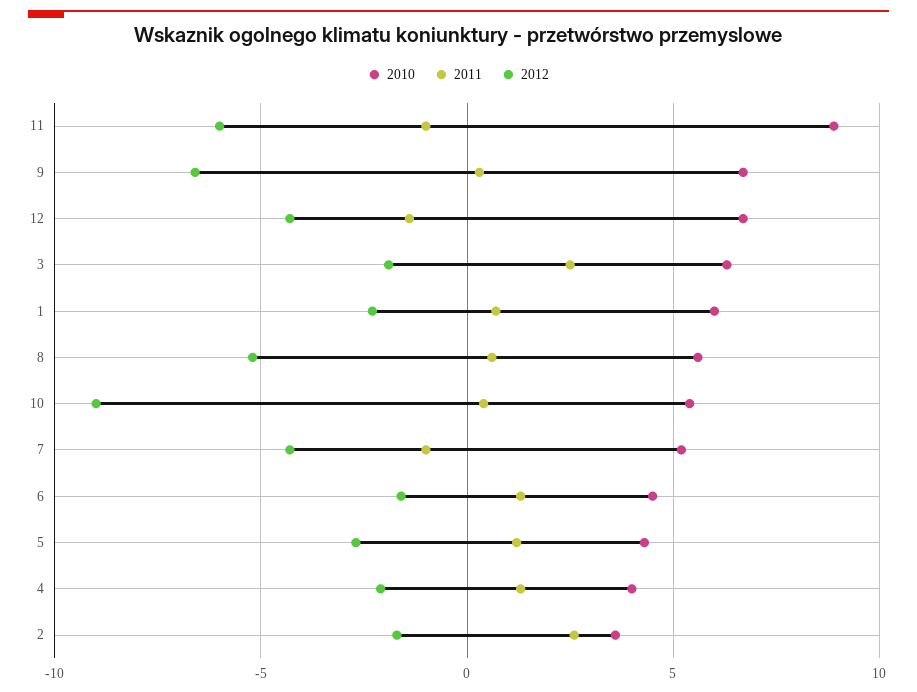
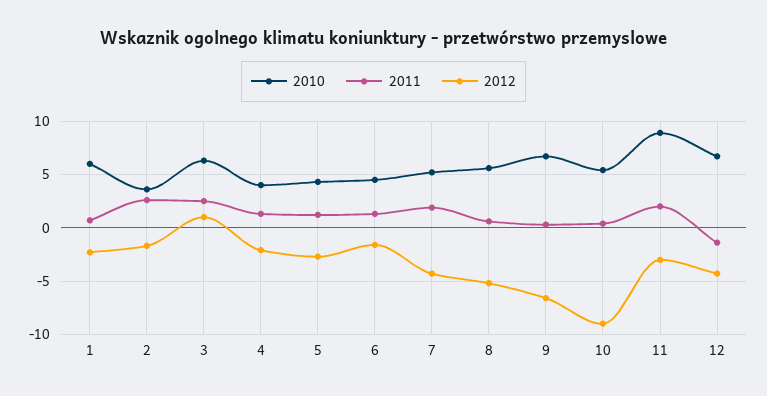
2011, 11: -1 -> 2
2012, 11: -6 -> -3
2012, 3: -2 -> 1
2011, 7: -1 -> 2

